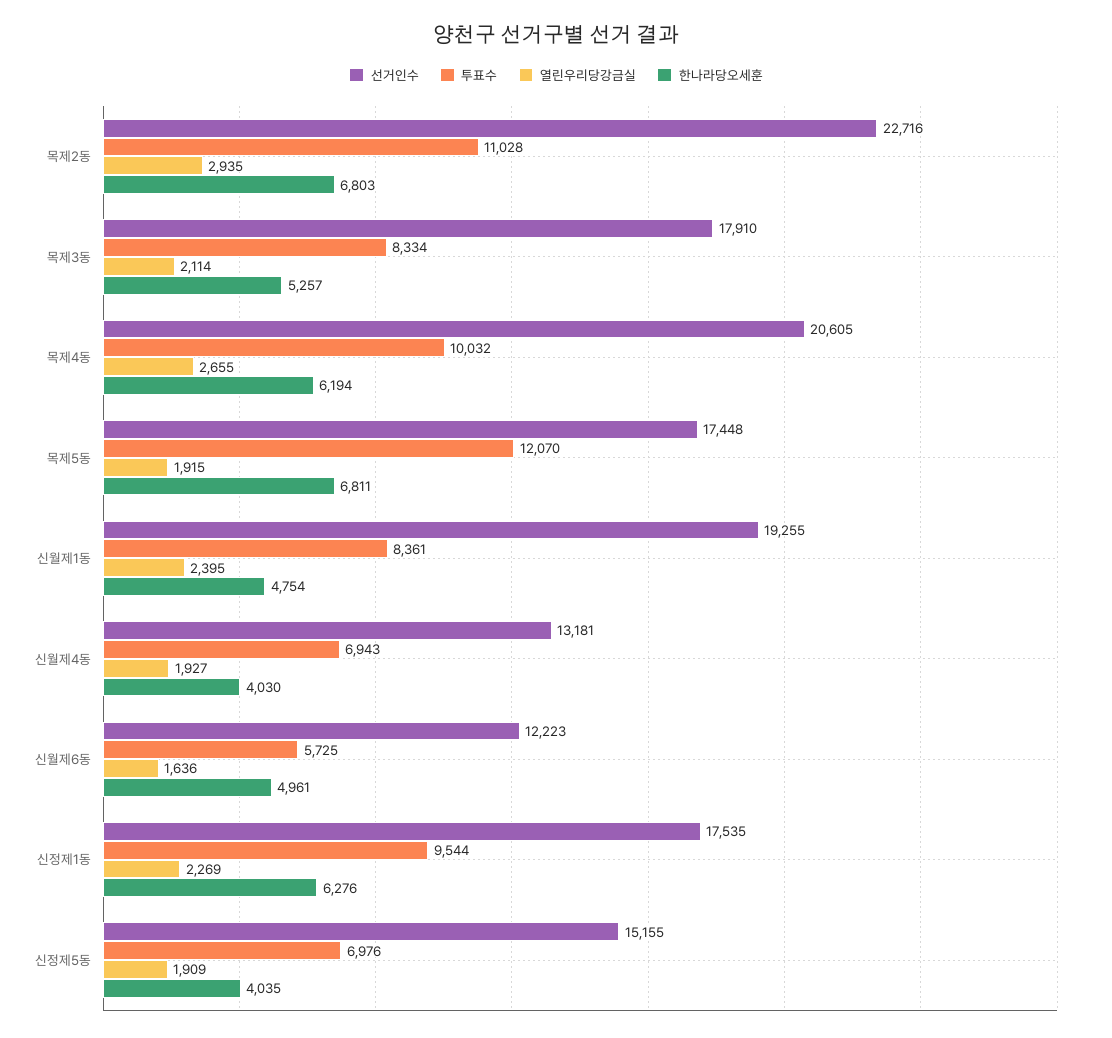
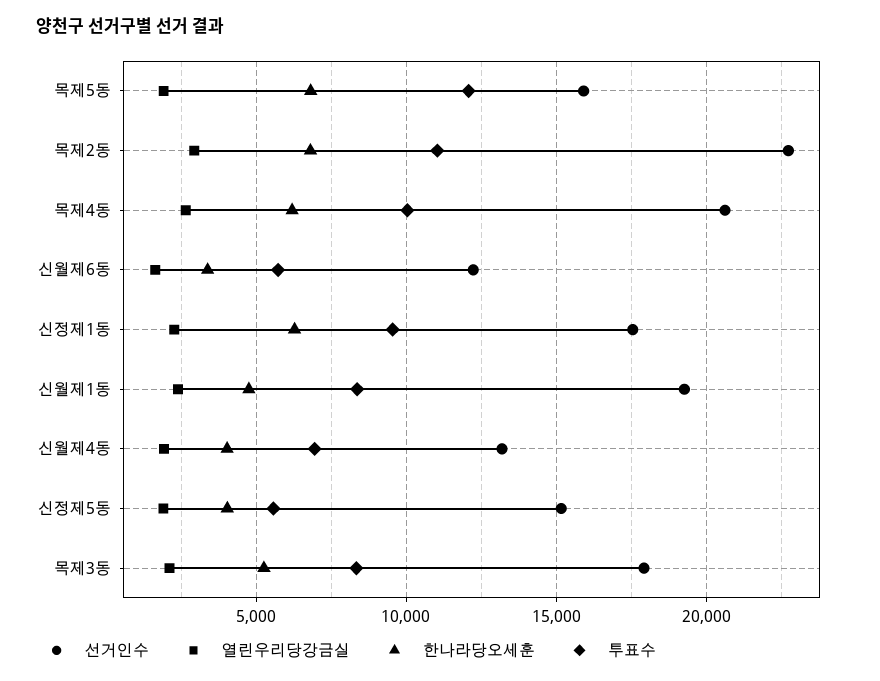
선거인수, 목제5동: 17448 -> 16000
한나라당오세훈, 신월제6동: 4961 -> 3500
투표수, 신정제5동: 6976 -> 5500

